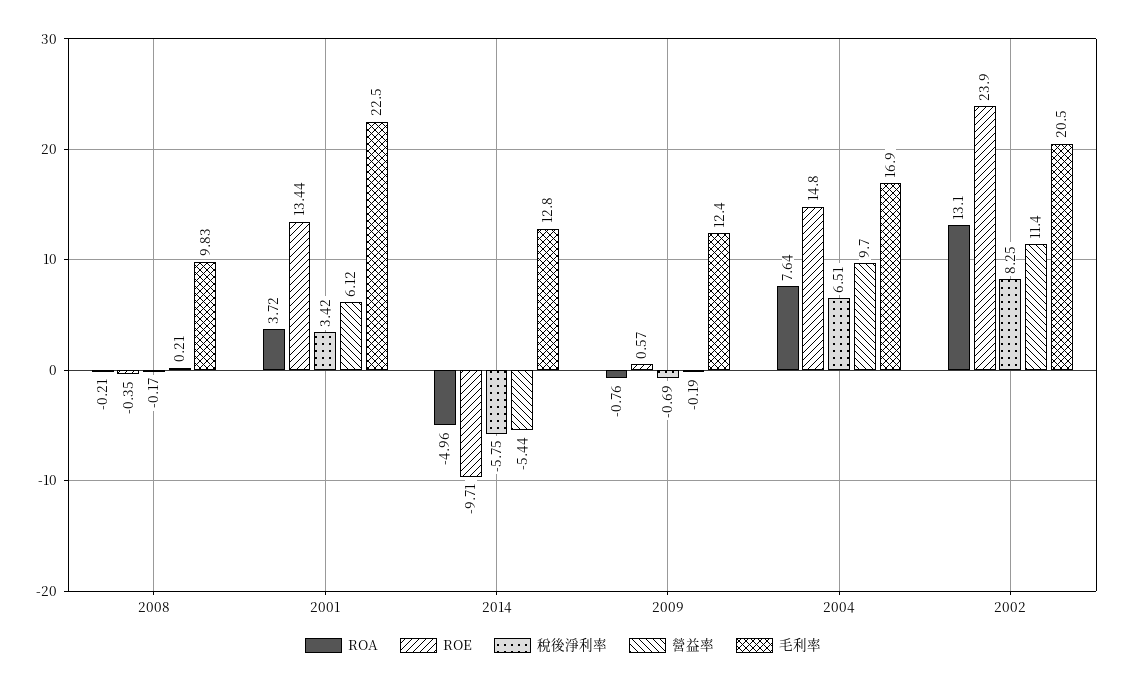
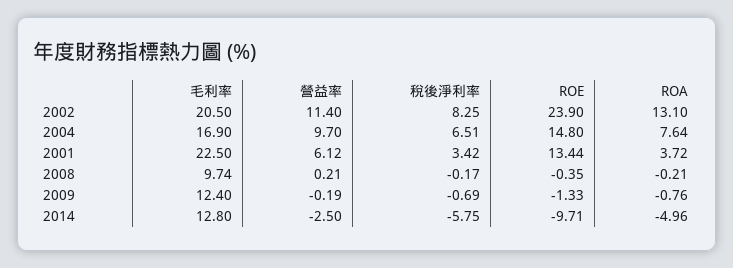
毛利率, 2008: 9.83 -> 9.74
營益率, 2014: -5.44 -> -2.5
ROE, 2009: 0.57 -> -1.33

